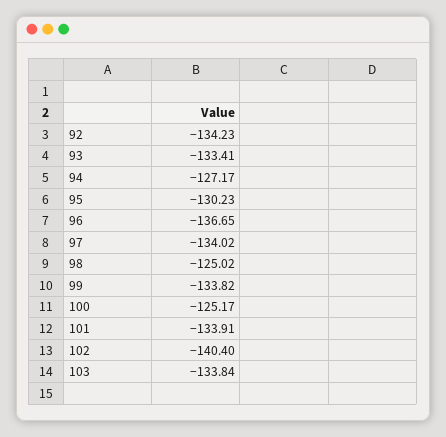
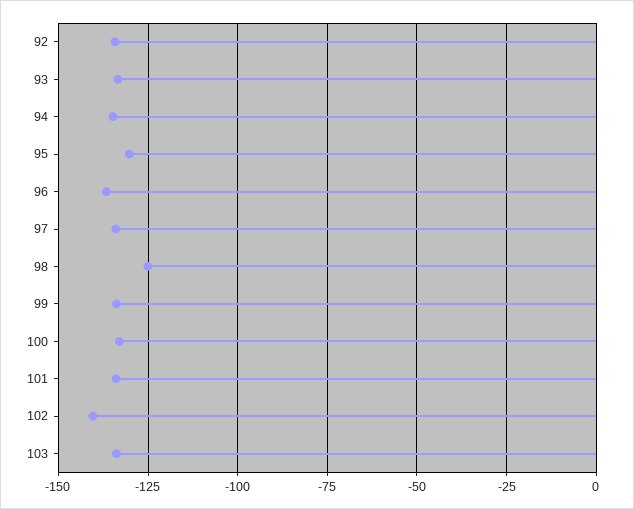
94: -127.17 -> -135
100: -125.17 -> -132.5

